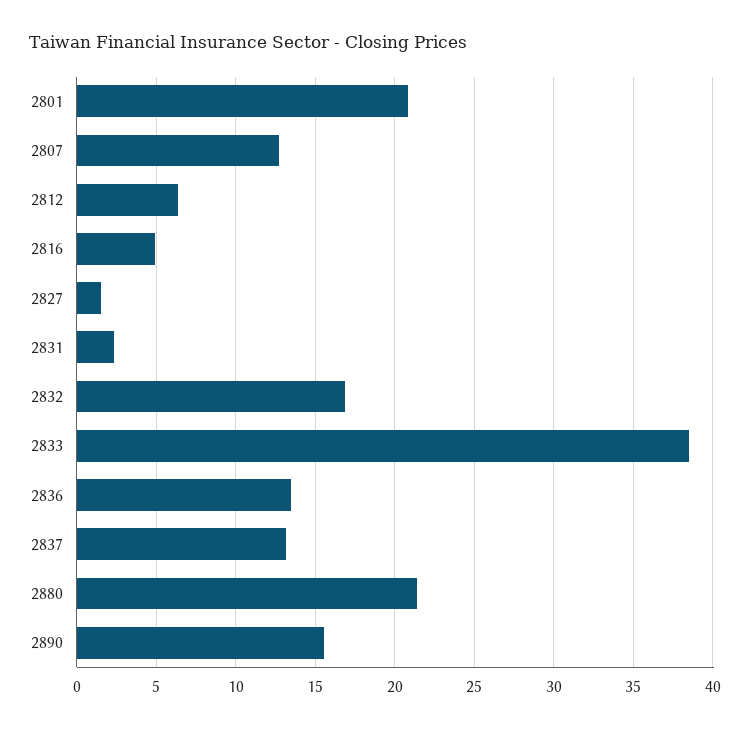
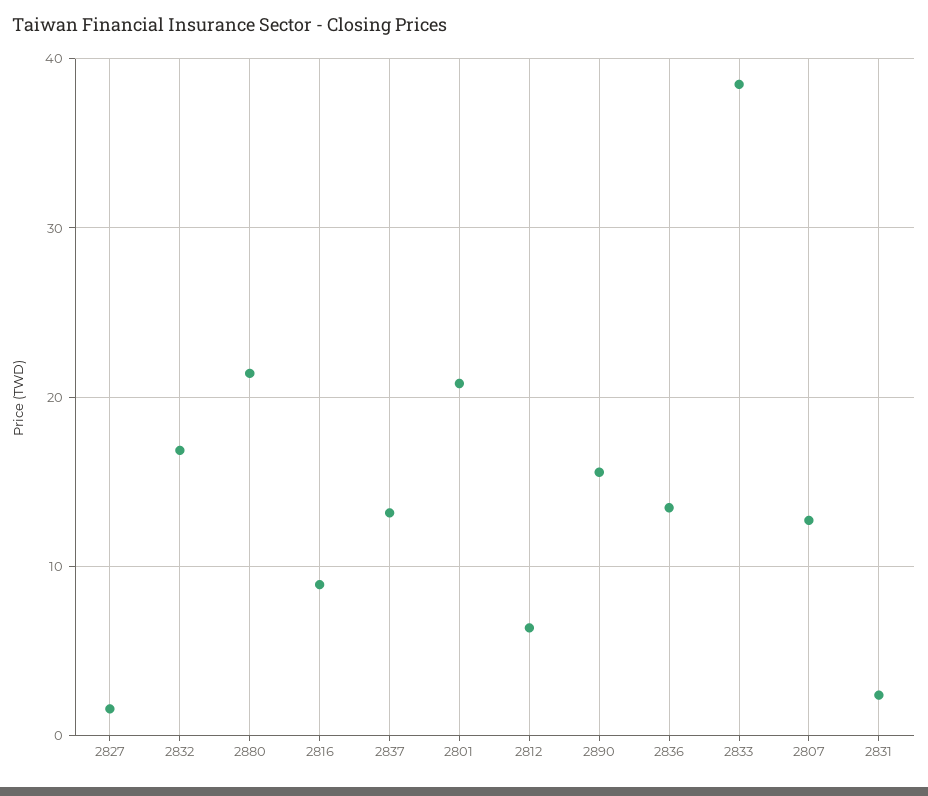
2816: 5 -> 9

